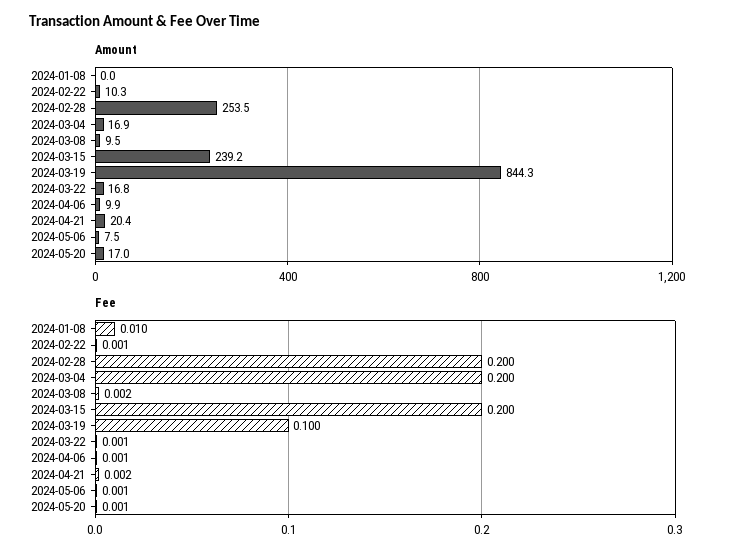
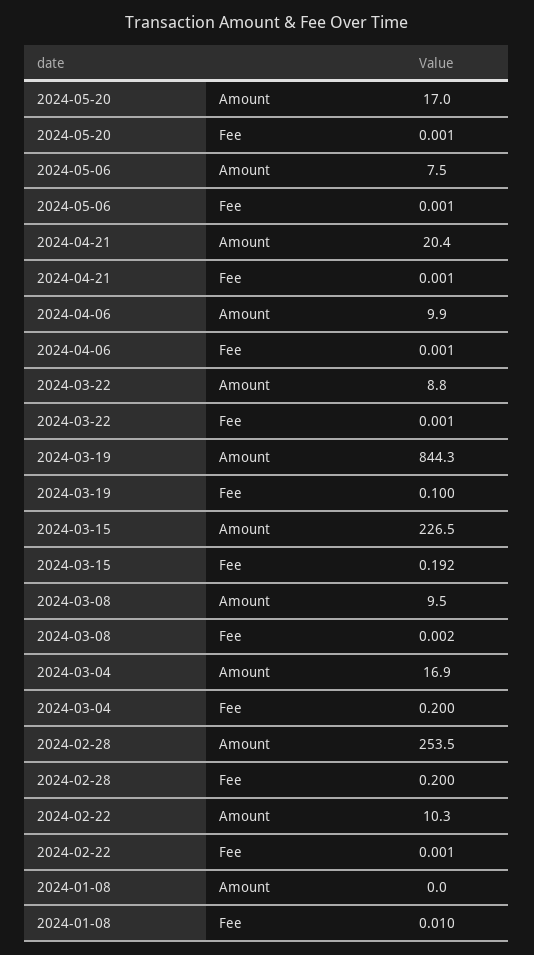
Amount, 2024-03-15: 239.2 -> 226.5
Amount, 2024-03-22: 16.8 -> 8.8
Fee, 2024-03-15: 0.2 -> 0.192
Fee, 2024-04-21: 0.002 -> 0.001

